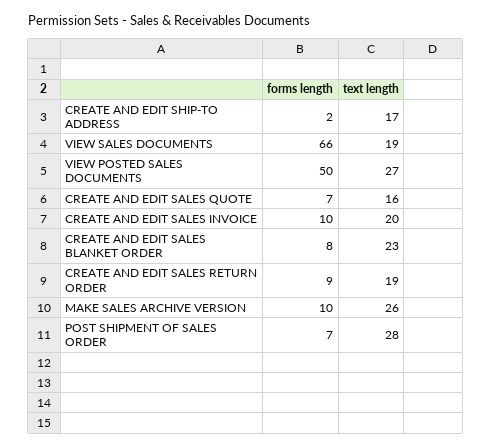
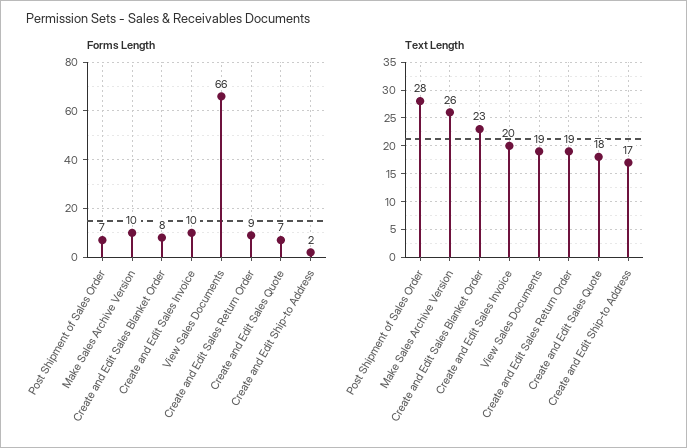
forms length, VIEW POSTED SALES DOCUMENTS: 50 -> none
text length, VIEW POSTED SALES DOCUMENTS: 27 -> none
text length, CREATE AND EDIT SALES QUOTE: 16 -> 18

